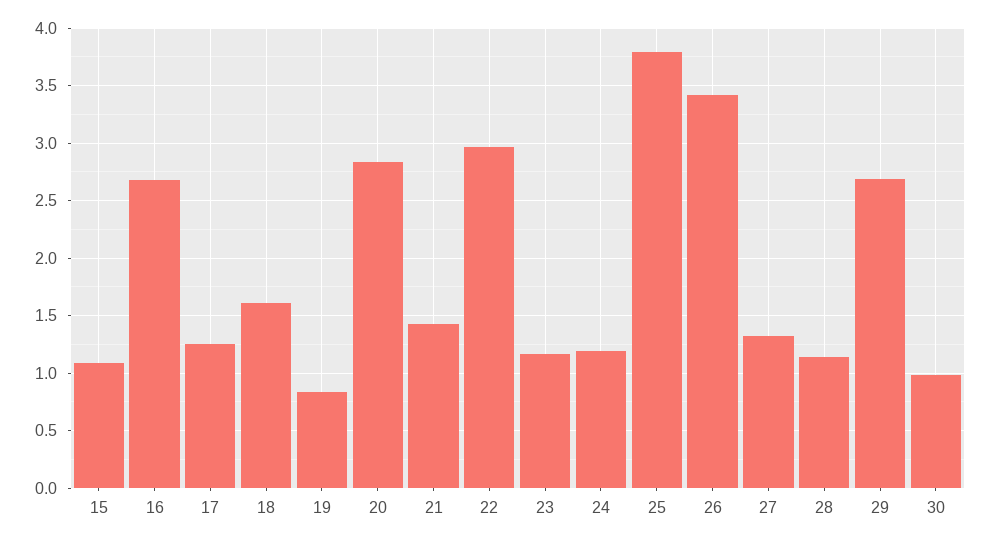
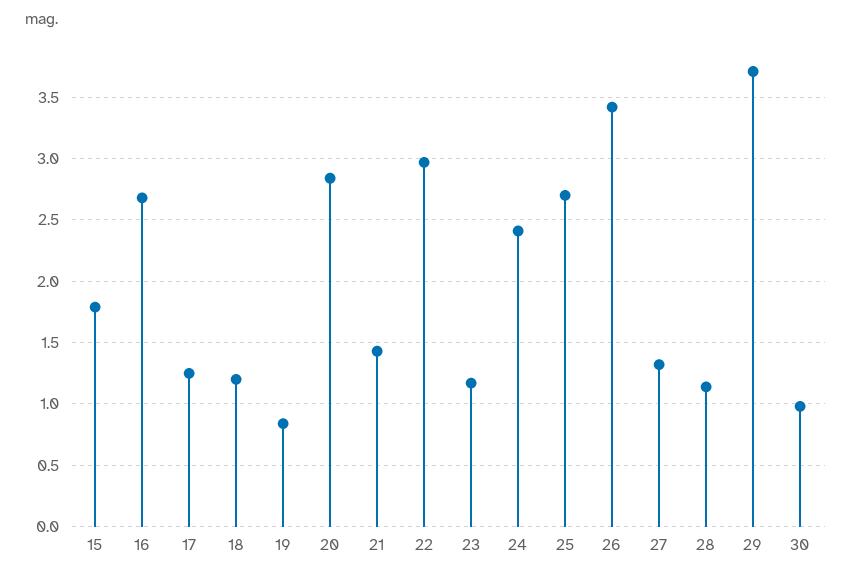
15: 1.1 -> 1.8
18: 1.6 -> 1.2
24: 1.2 -> 2.4
25: 3.8 -> 2.7
29: 2.7 -> 3.7

